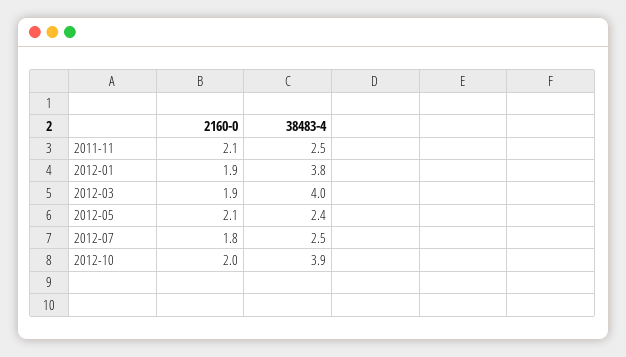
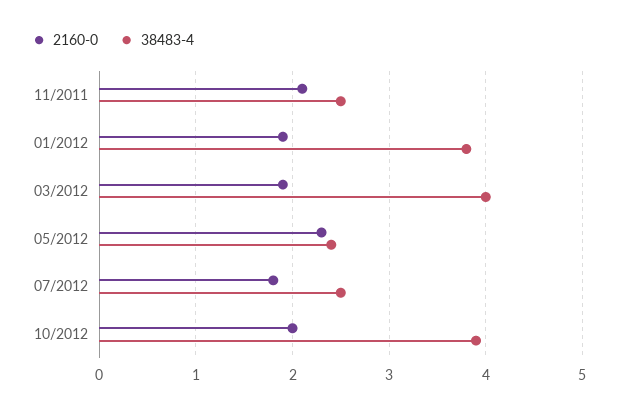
2160-0, 2012-05: 2.1 -> 2.3

